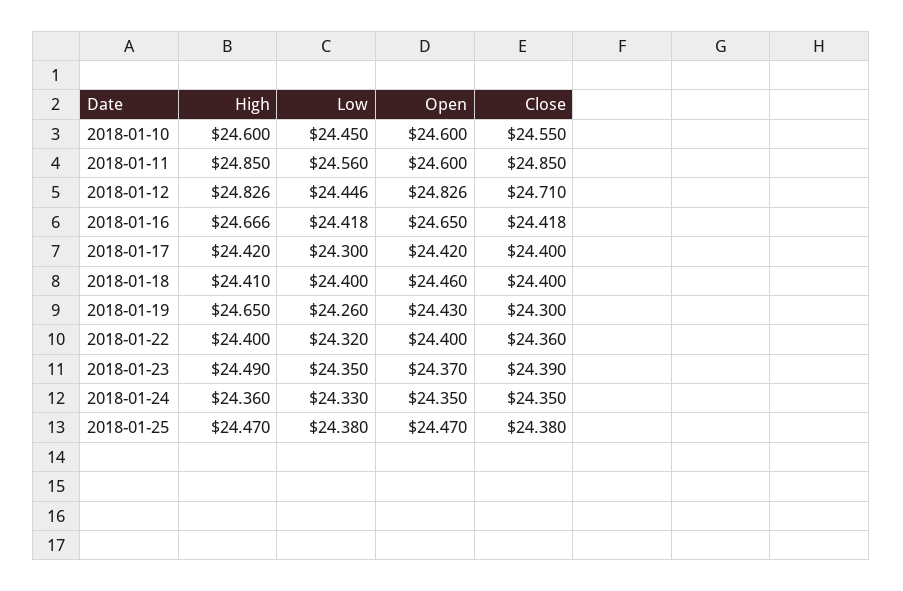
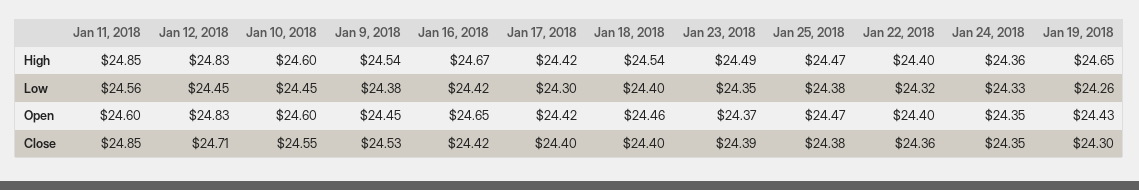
High, 2018-01-18: 24.41 -> 24.54
High, Jan 9, 2018: none -> 24.54
Low, Jan 9, 2018: none -> 24.38
Open, Jan 9, 2018: none -> 24.45
Close, Jan 9, 2018: none -> 24.53

